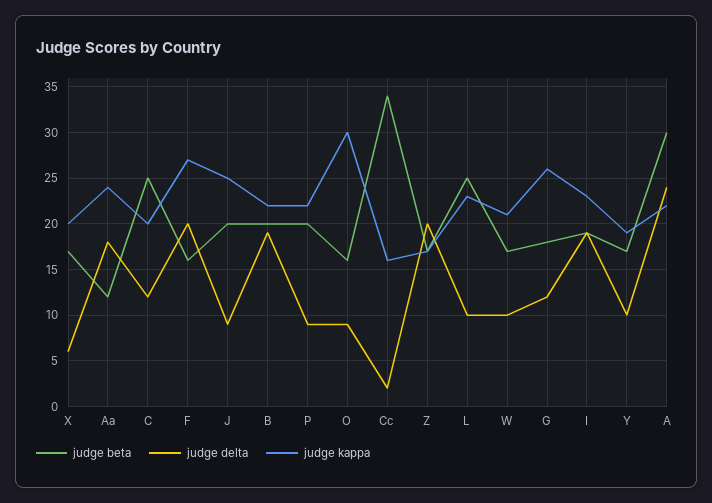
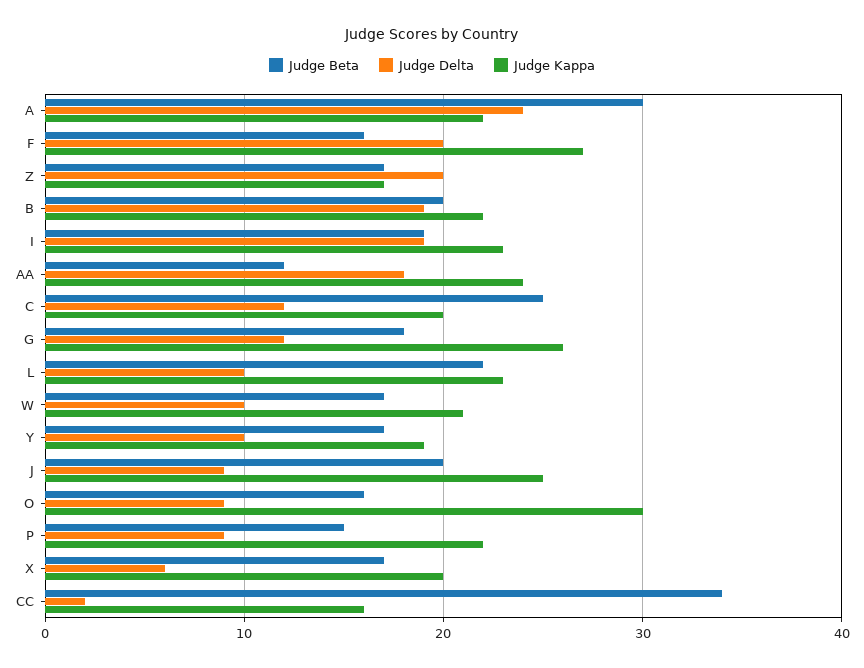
judge beta, P: 20 -> 15
judge beta, L: 25 -> 22

